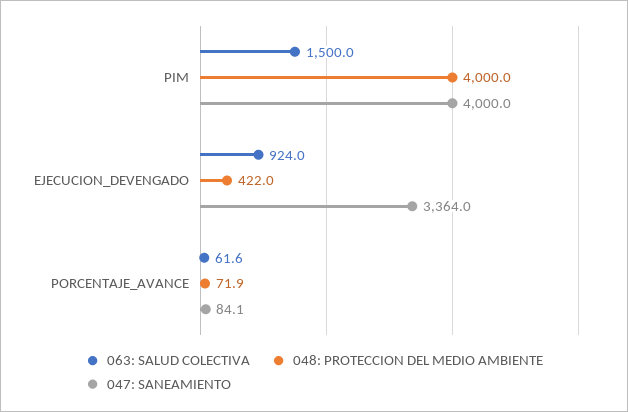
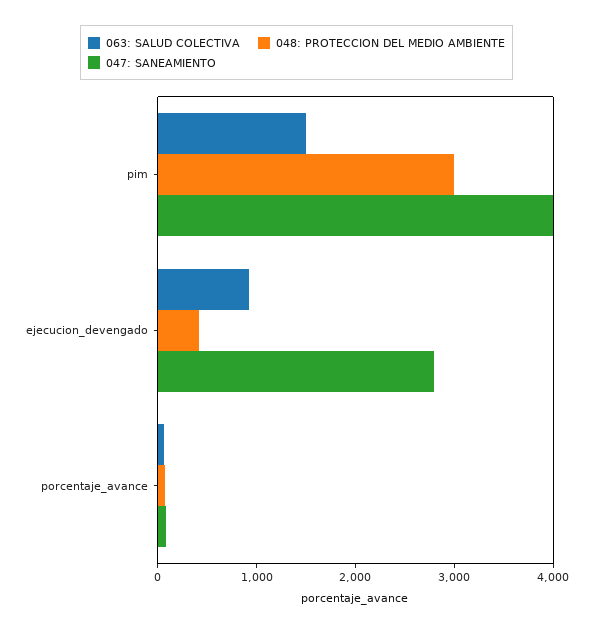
048: PROTECCION DEL MEDIO AMBIENTE, PIM: 4000 -> 3000
047: SANEAMIENTO, EJECUCION_DEVENGADO: 3364 -> 2800

